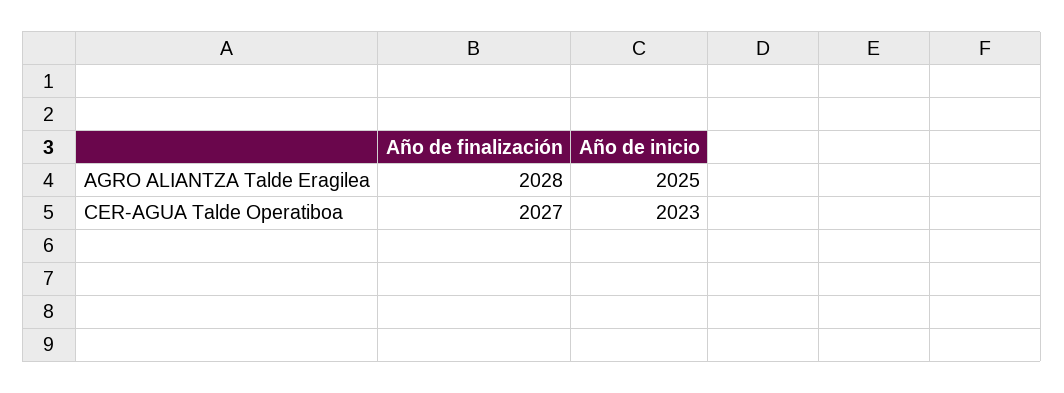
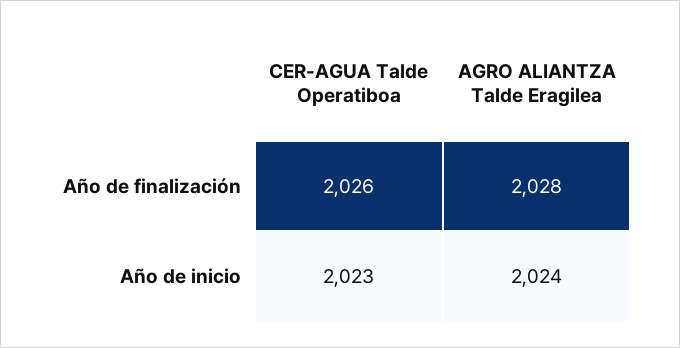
Año de inicio, AGRO ALIANTZA Talde Eragilea: 2025 -> 2024
Año de finalización, CER-AGUA Talde Operatiboa: 2027 -> 2026

